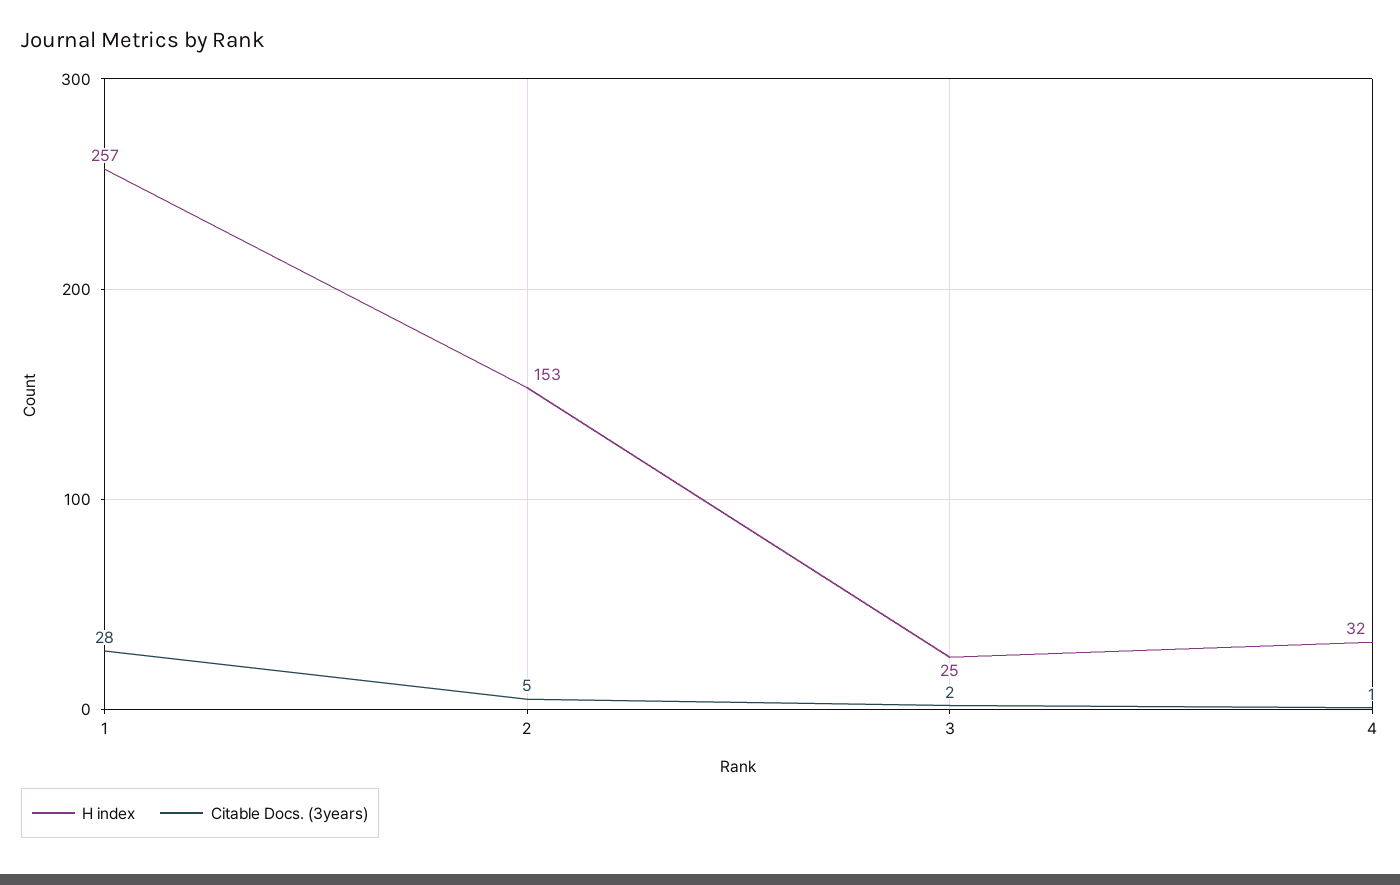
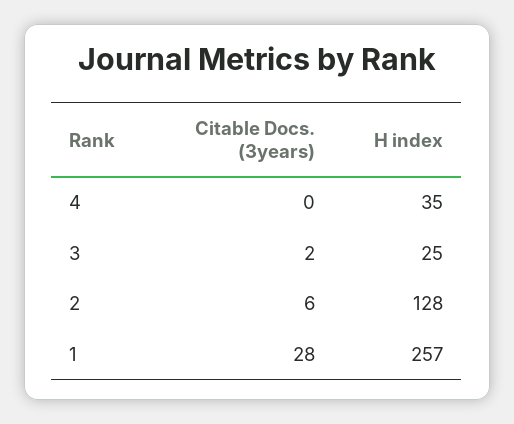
H index, 2: 153 -> 128
Citable Docs. (3years), 2: 5 -> 6
H index, 4: 32 -> 35
Citable Docs. (3years), 4: 1 -> 0

